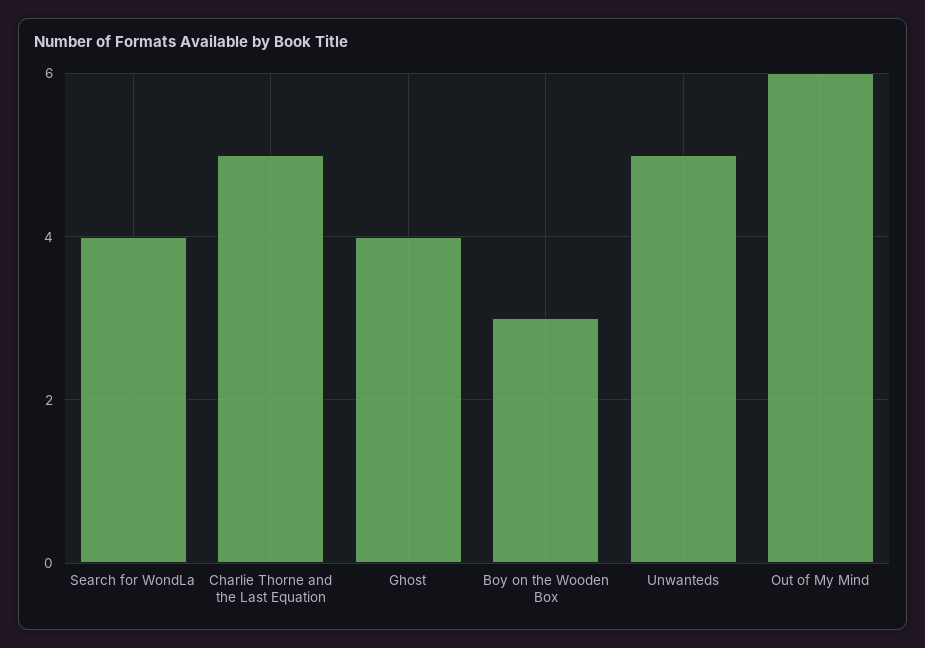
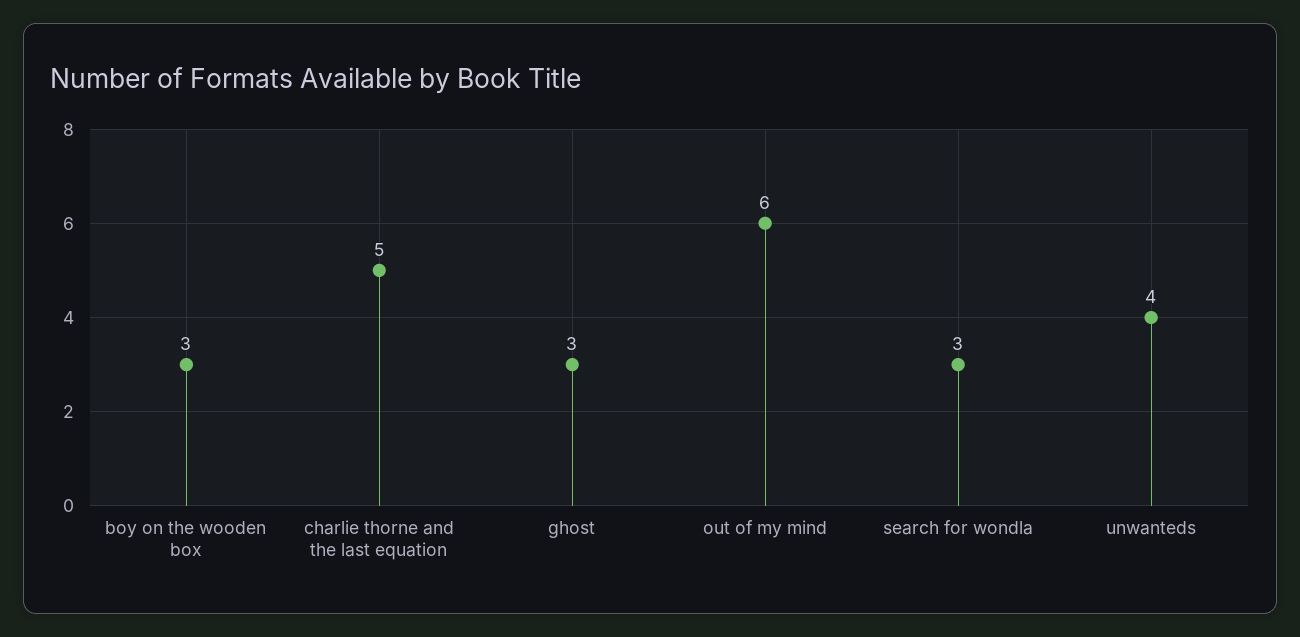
Search for WondLa: 4 -> 3
Ghost: 4 -> 3
Unwanteds: 5 -> 4

